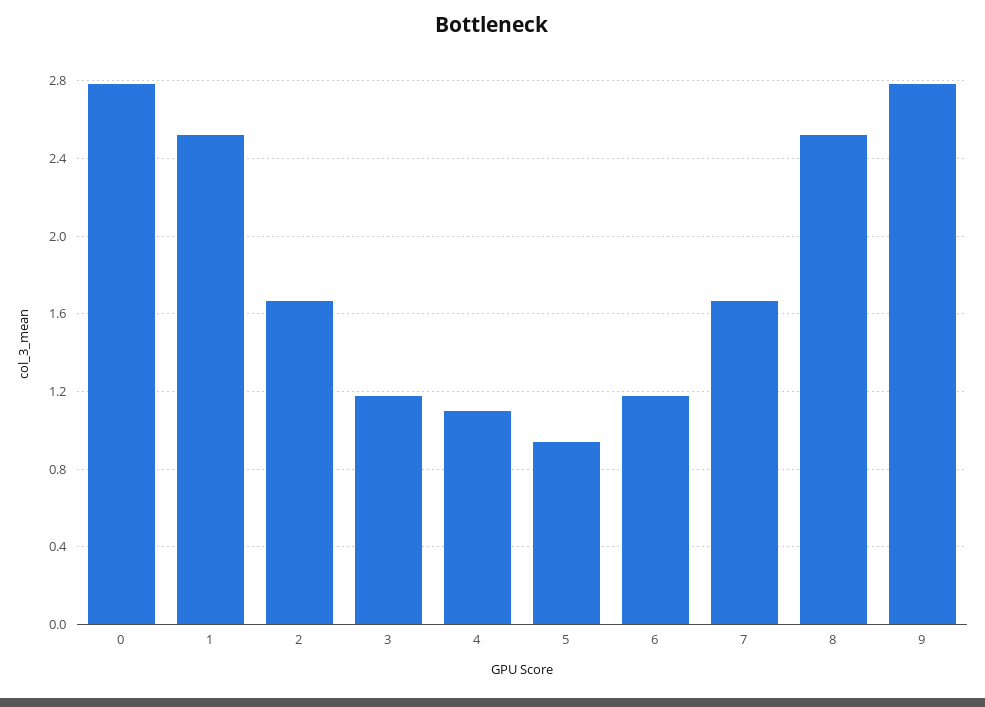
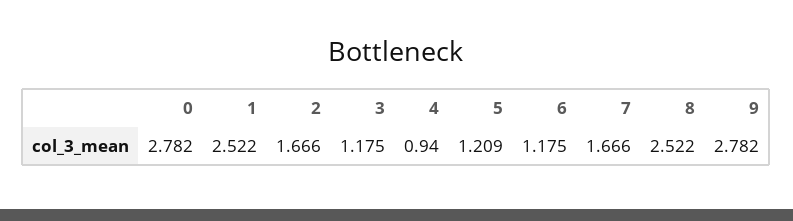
4: 1.1 -> 0.94
5: 0.95 -> 1.209

